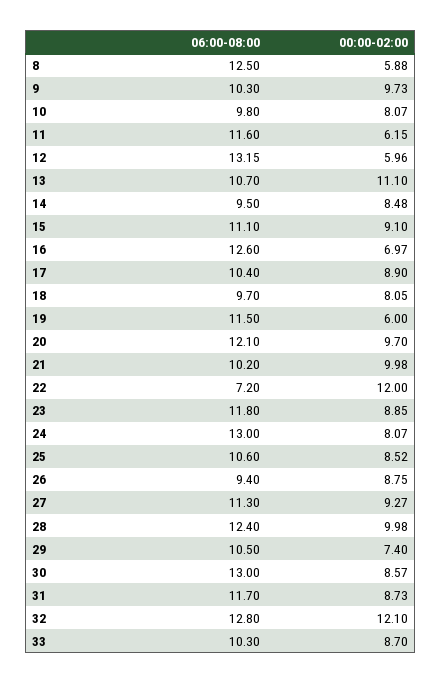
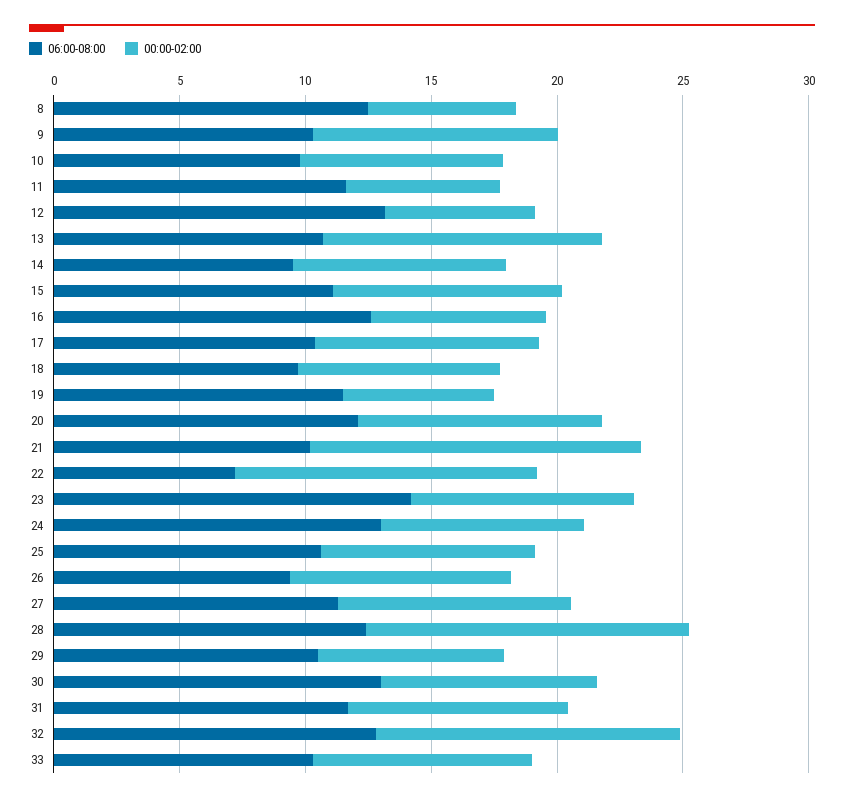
00:00-02:00, 21: 9.98 -> 13
06:00-08:00, 23: 11.8 -> 14
00:00-02:00, 28: 9.98 -> 13

